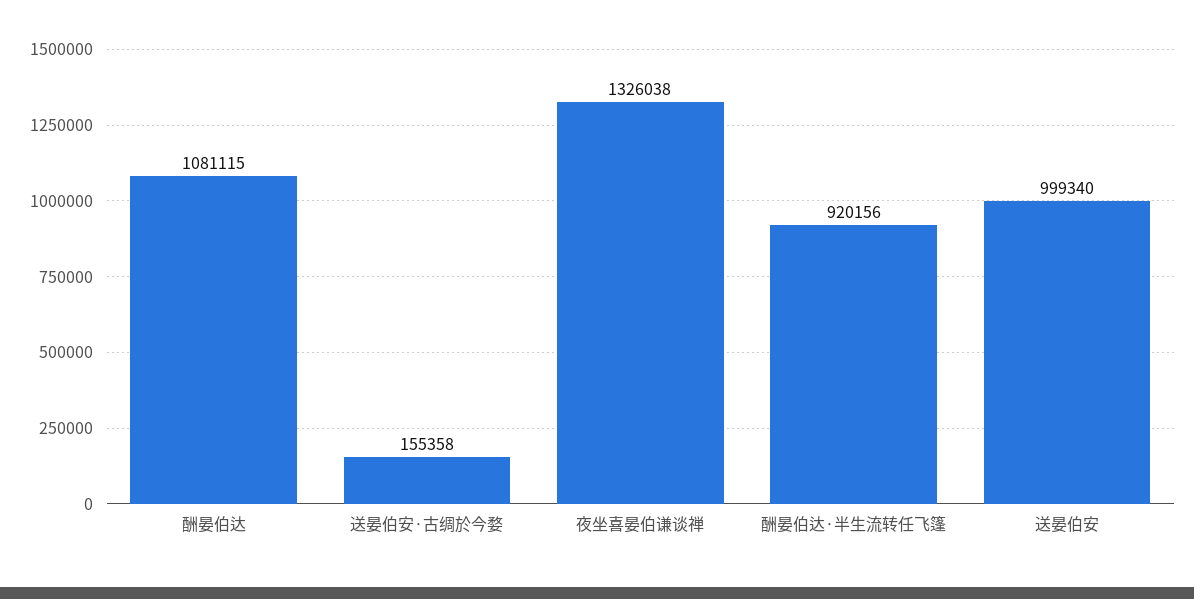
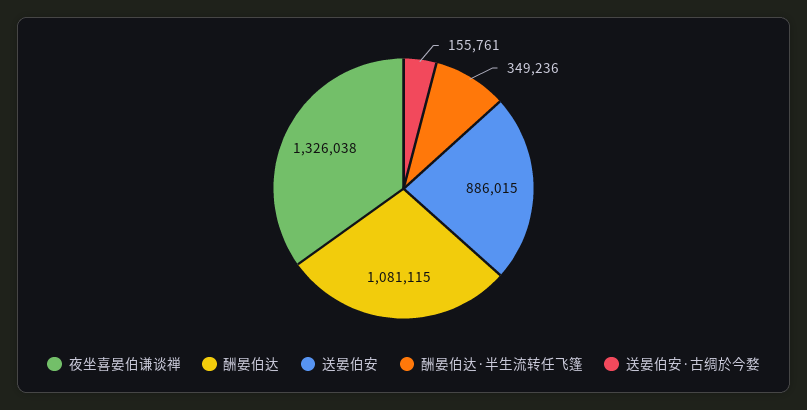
送晏伯安·古绸於今婺: 155358 -> 155761
酬晏伯达·半生流转任飞篷: 920156 -> 349236
送晏伯安: 999340 -> 886015

